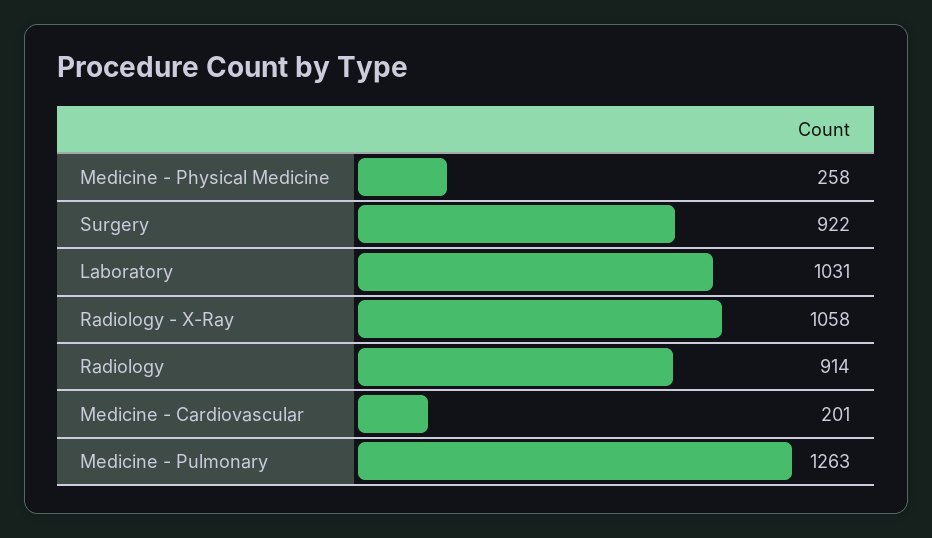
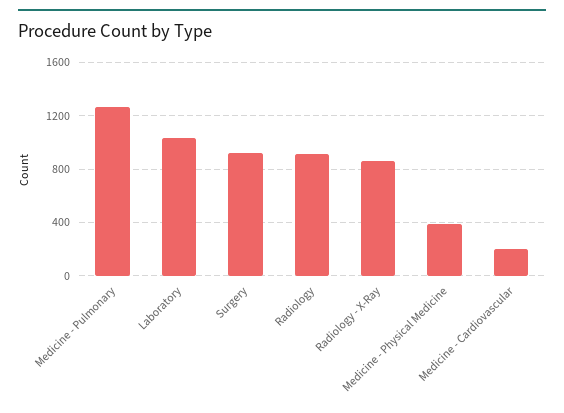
Medicine - Physical Medicine: 258 -> 400
Radiology - X-Ray: 1058 -> 850

